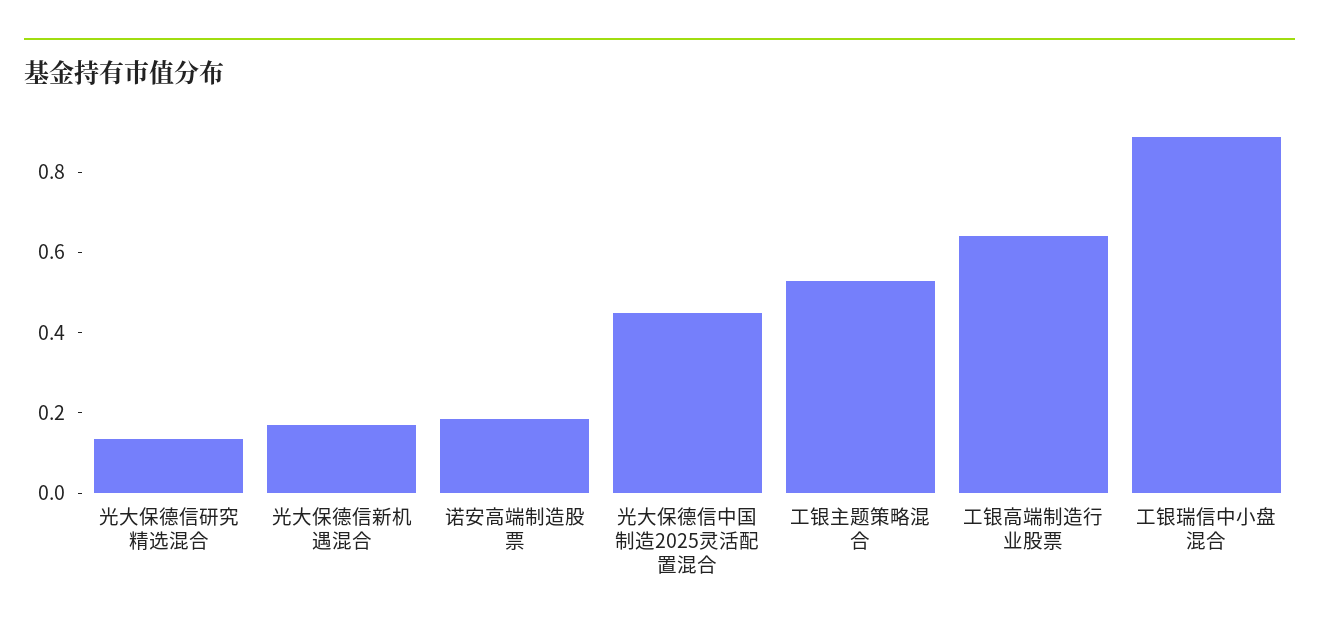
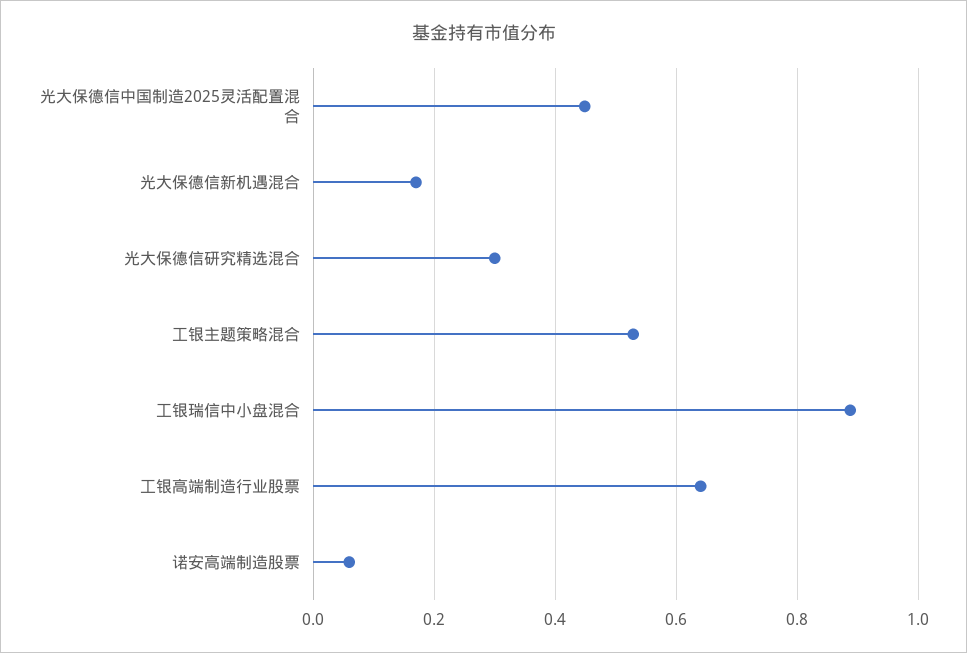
光大保德信研究精选混合: 0.15 -> 0.3
诺安高端制造股票: 0.2 -> 0.06

